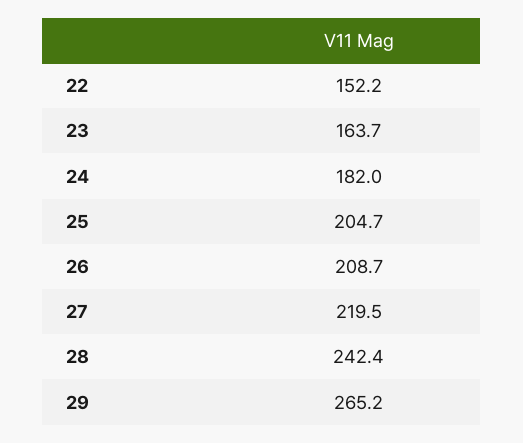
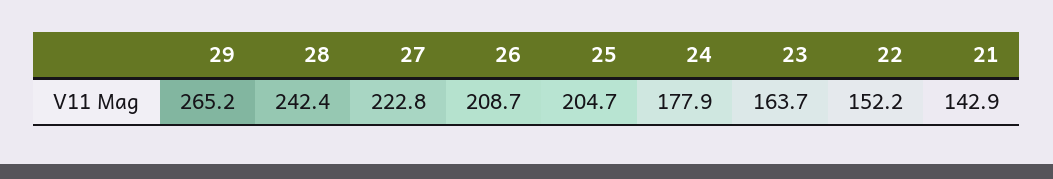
24: 182 -> 177.9
27: 219.5 -> 222.8
21: none -> 142.9

